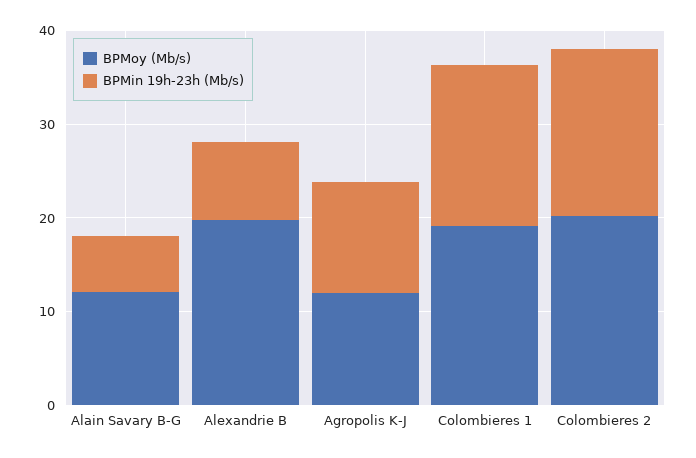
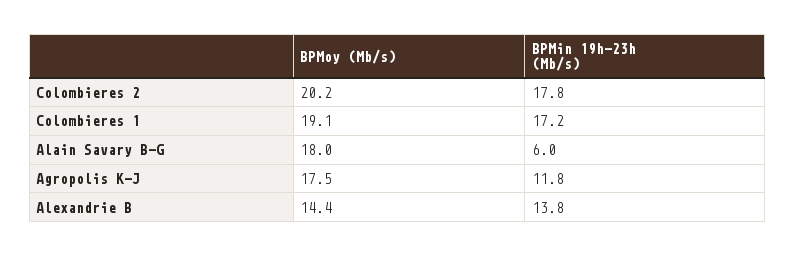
BPMoy (Mb/s), Alain Savary B-G: 12 -> 18
BPMoy (Mb/s), Alexandrie B: 20 -> 14.4
BPMin 19h-23h (Mb/s), Alexandrie B: 8 -> 13.8
BPMoy (Mb/s), Agropolis K-J: 12 -> 17.5

